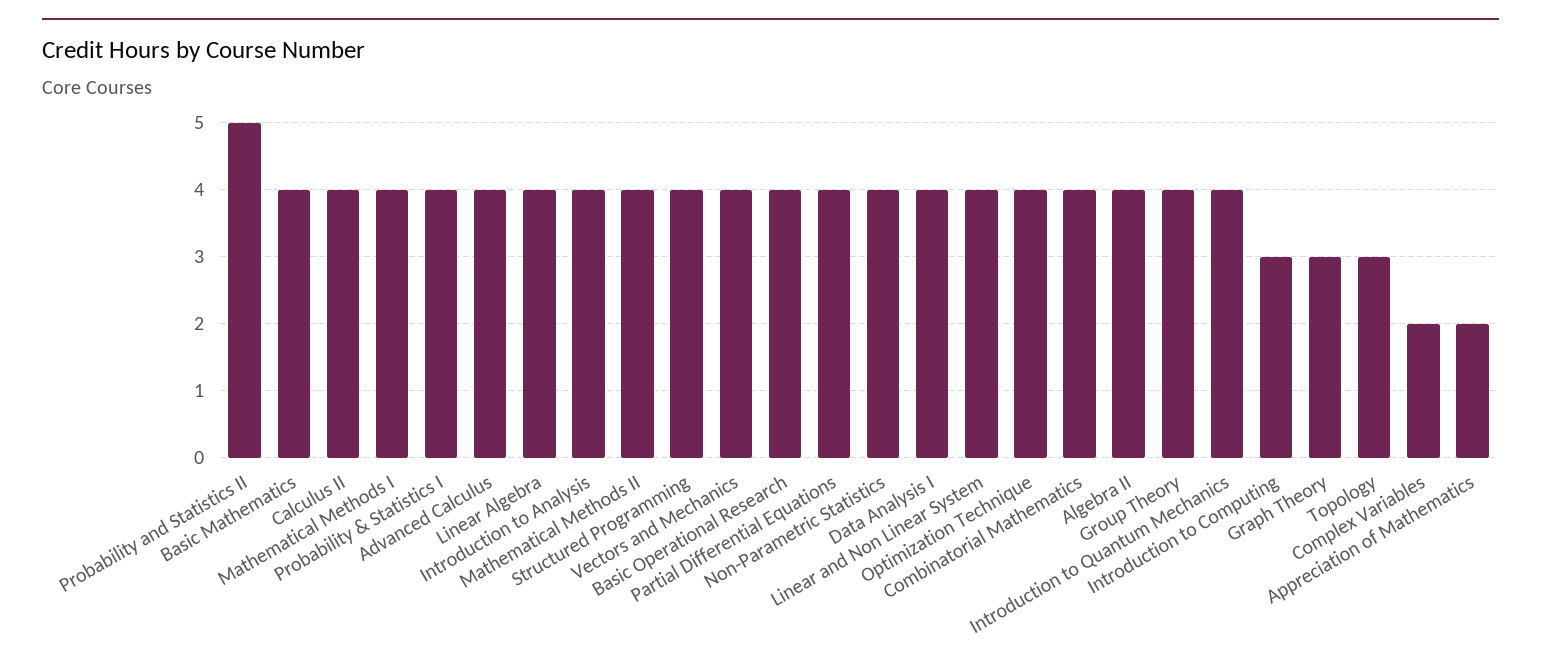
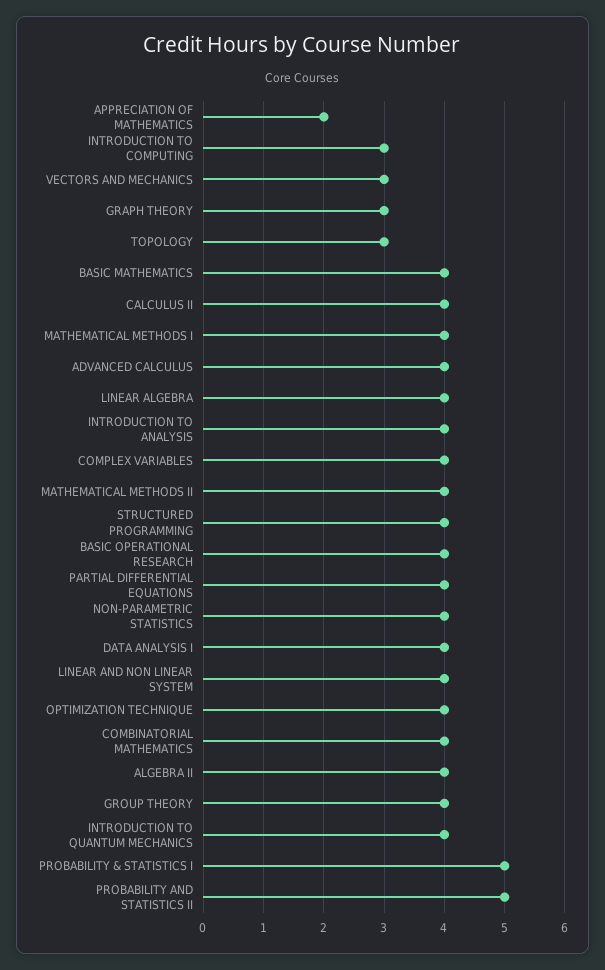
Probability & Statistics I: 4 -> 5
Vectors and Mechanics: 4 -> 3
Complex Variables: 2 -> 4

